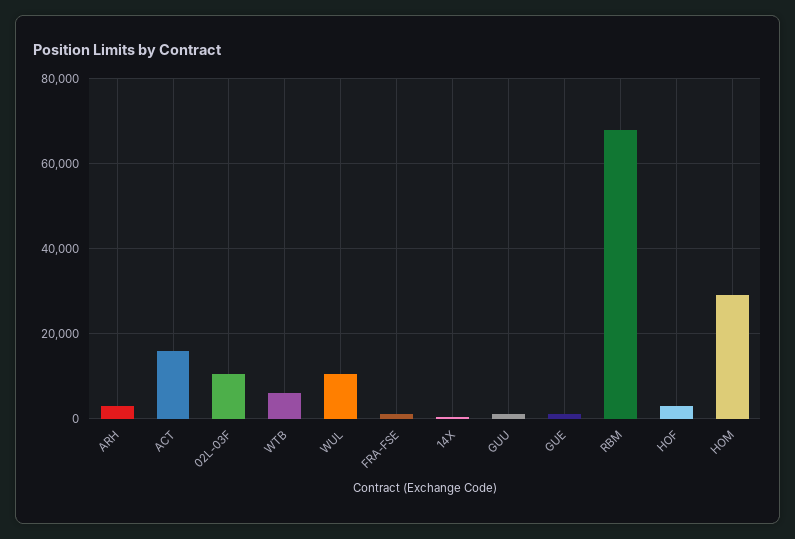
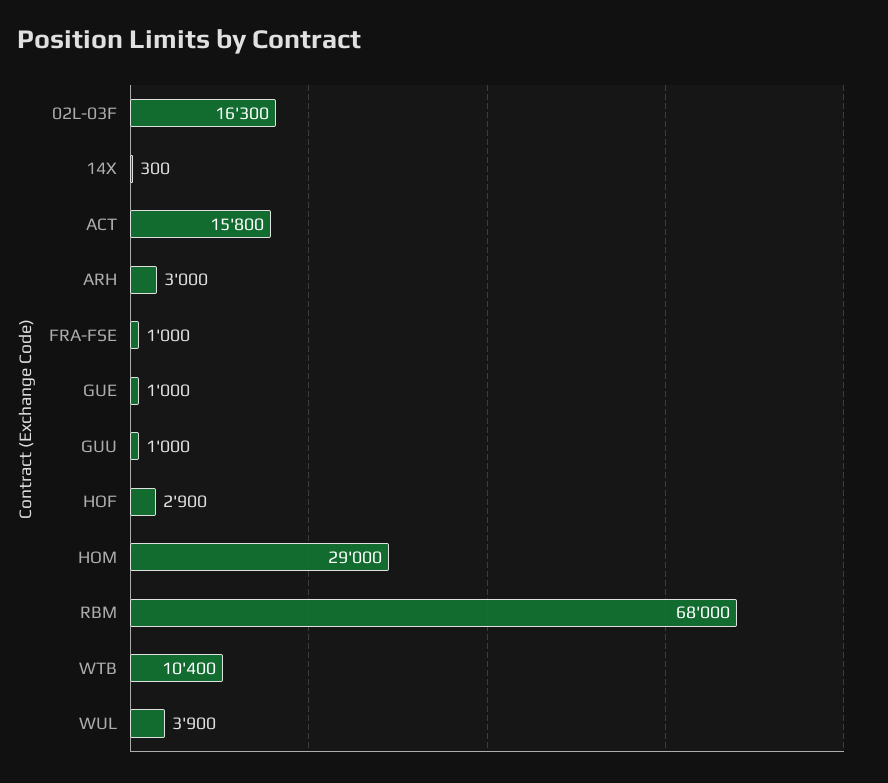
02L-03F: 10000 -> 16300
WTB: 6000 -> 10400
WUL: 10000 -> 3900

